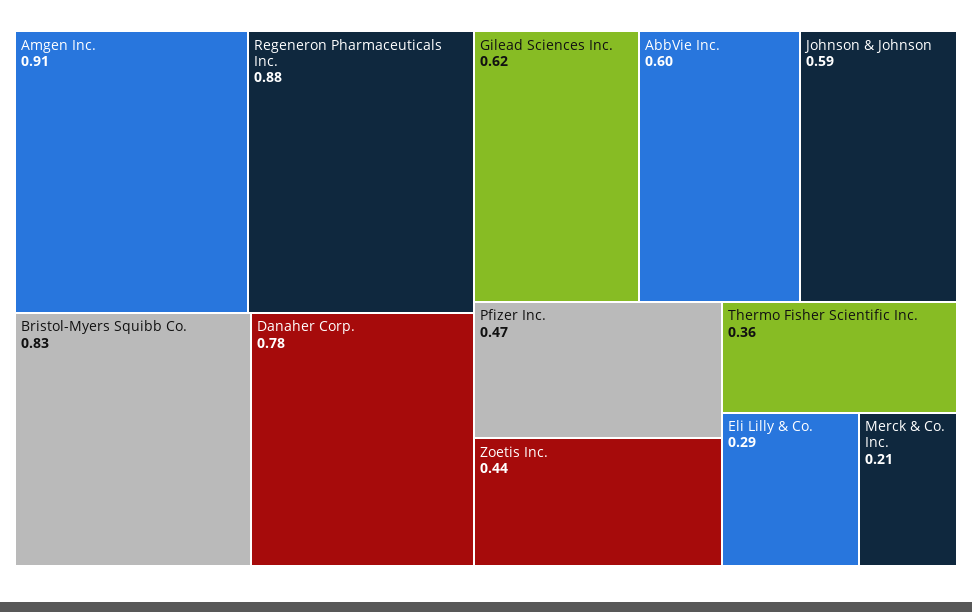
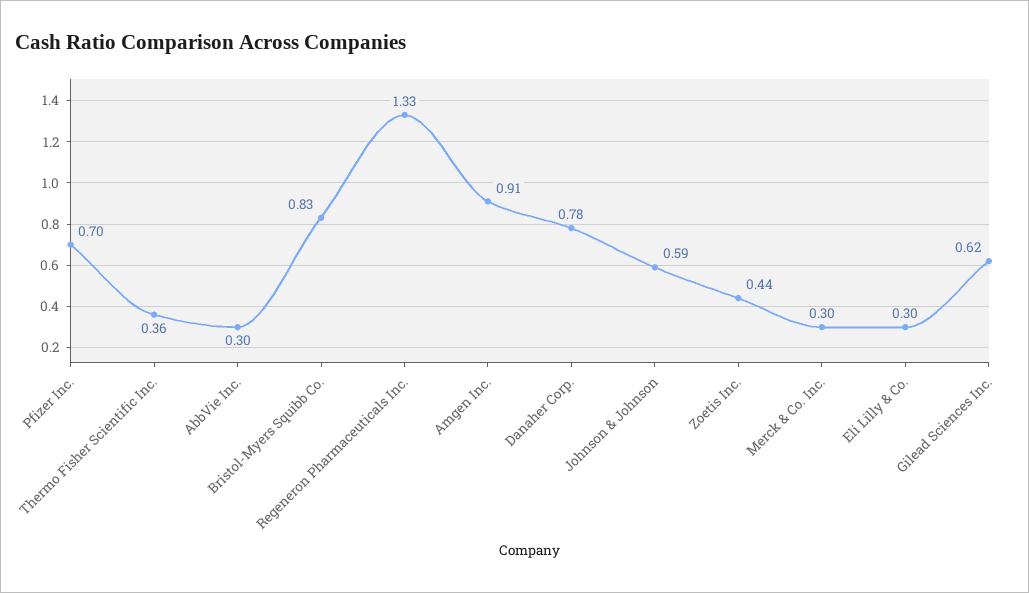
Regeneron Pharmaceuticals Inc.: 0.88 -> 1.33
AbbVie Inc.: 0.6 -> 0.3
Pfizer Inc.: 0.47 -> 0.7
Eli Lilly & Co.: 0.29 -> 0.3
Merck & Co. Inc.: 0.21 -> 0.3

